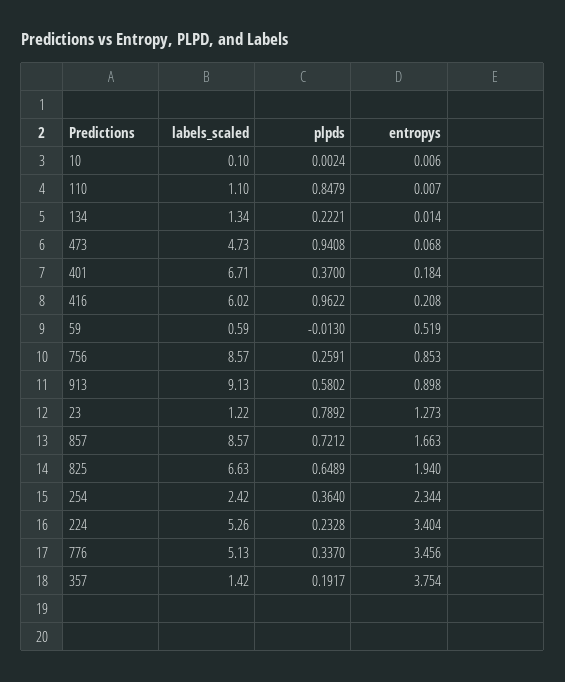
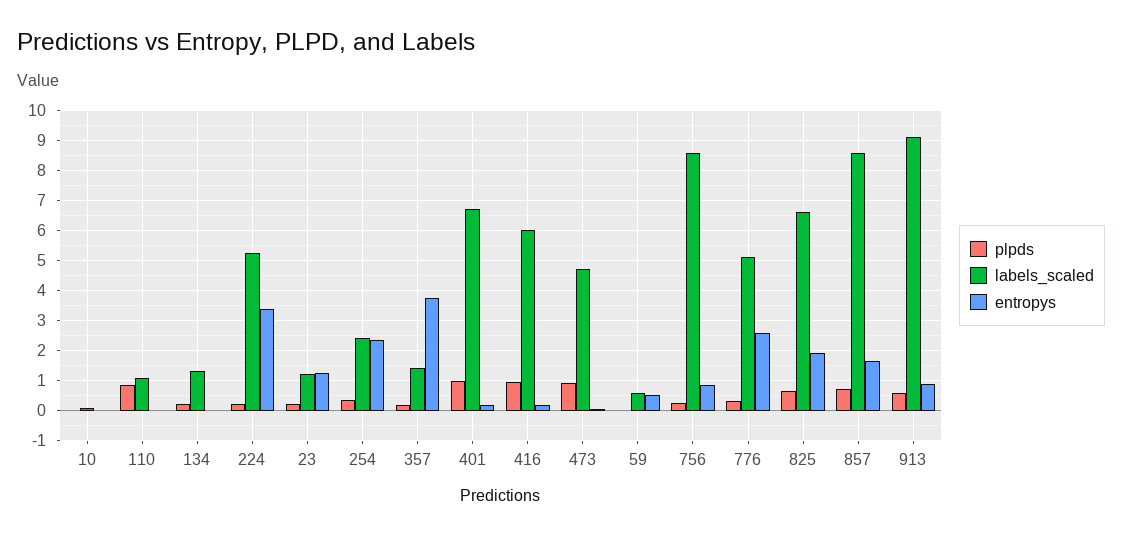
plpds, 401: 0.37 -> 1
plpds, 23: 0.7892 -> 0.2
entropys, 776: 3.456 -> 2.6

